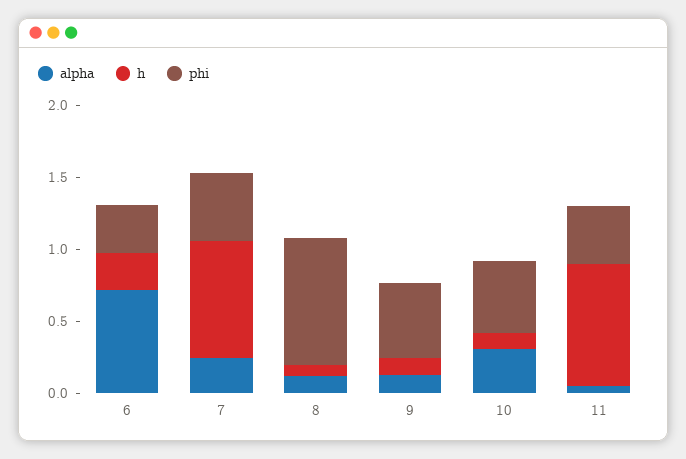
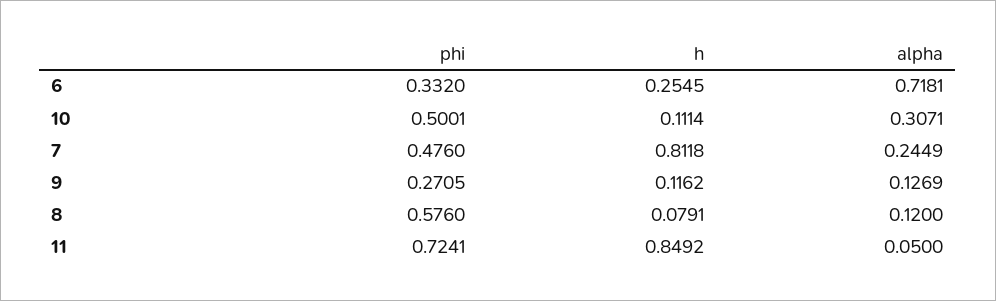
phi, 8: 0.9 -> 0.576
phi, 9: 0.5 -> 0.2705
phi, 11: 0.4 -> 0.7241

